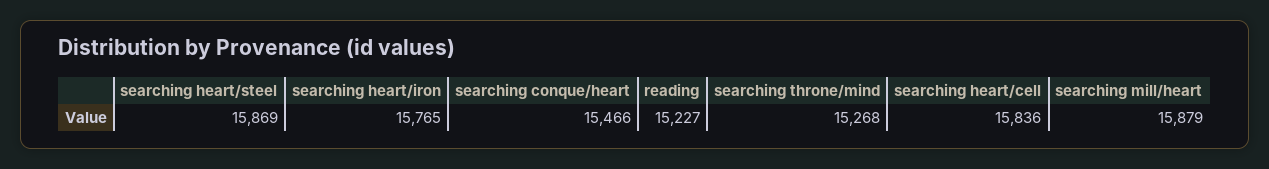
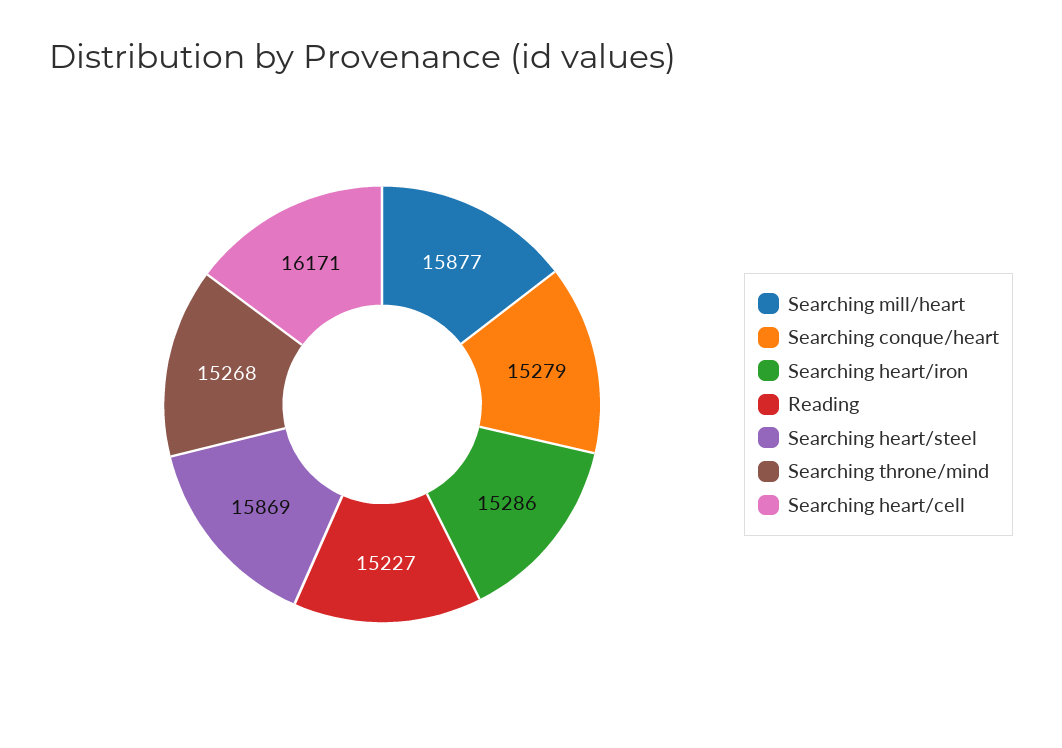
searching heart/iron: 15765 -> 15286
searching conque/heart: 15466 -> 15279
searching heart/cell: 15836 -> 16171
searching mill/heart: 15879 -> 15877

